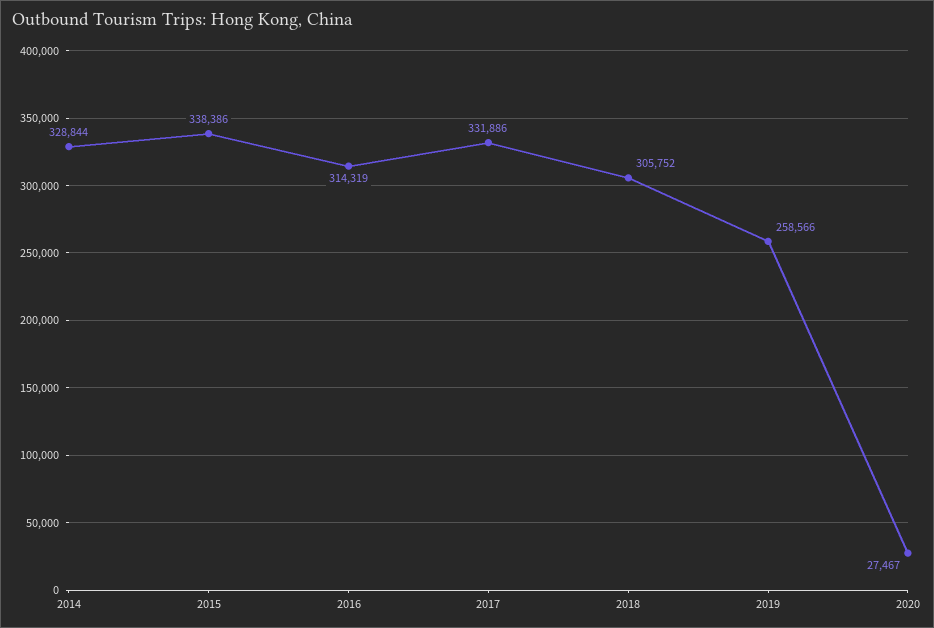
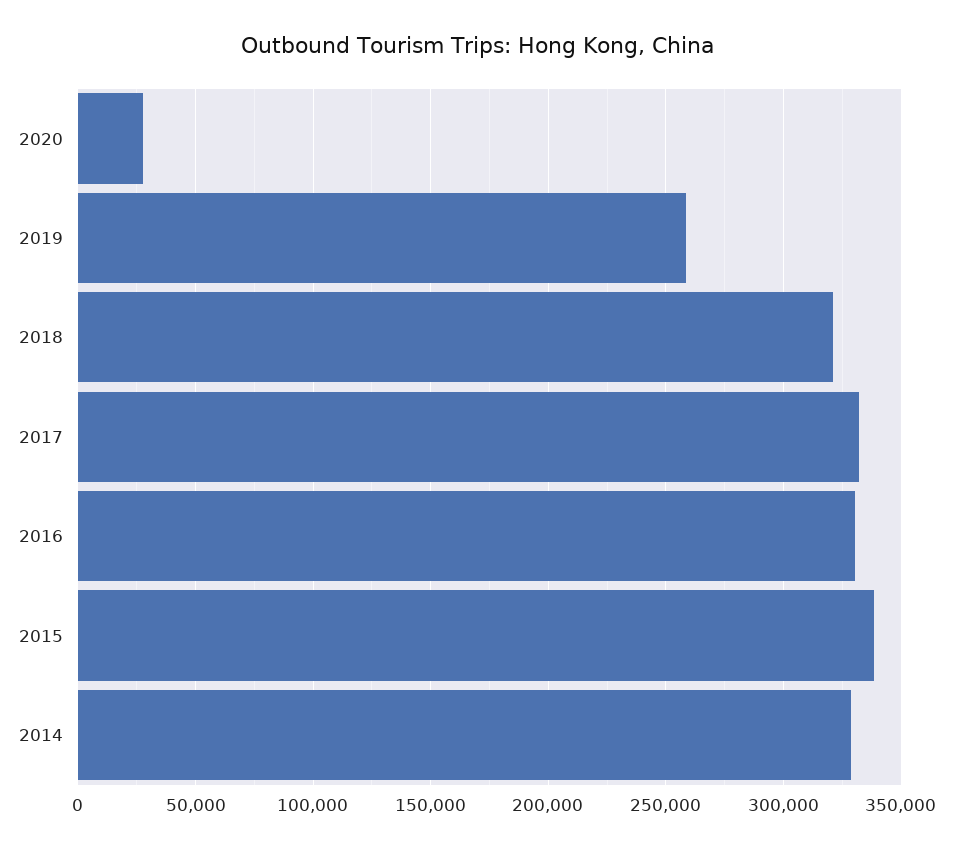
2016: 314319 -> 330000
2018: 305752 -> 320000

